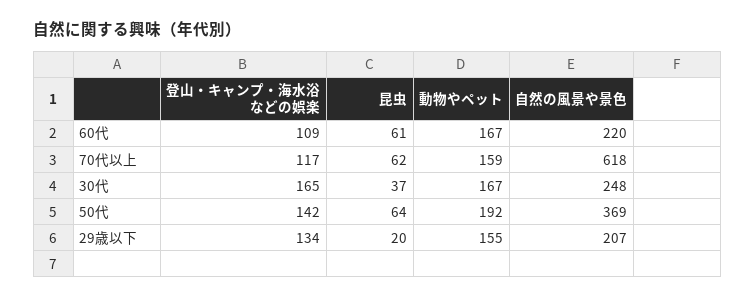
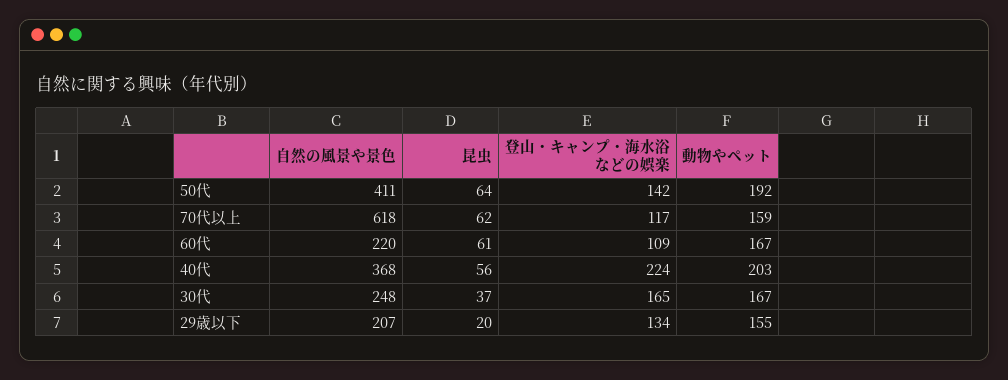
自然の風景や景色, 50代: 369 -> 411
自然の風景や景色, 40代: none -> 368
昆虫, 40代: none -> 56
登山・キャンプ・海水浴などの娯楽, 40代: none -> 224
動物やペット, 40代: none -> 203

